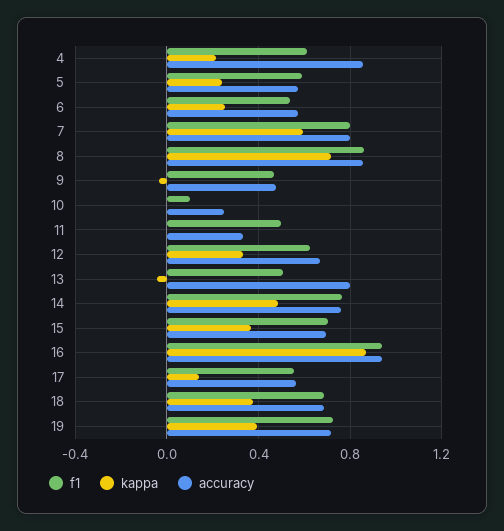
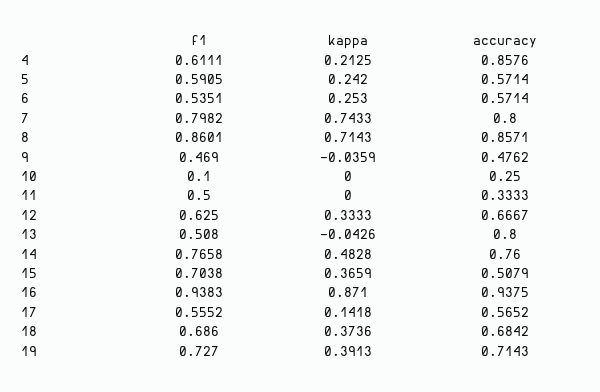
kappa, 7: 0.6 -> 0.7433
accuracy, 15: 0.7 -> 0.5079

